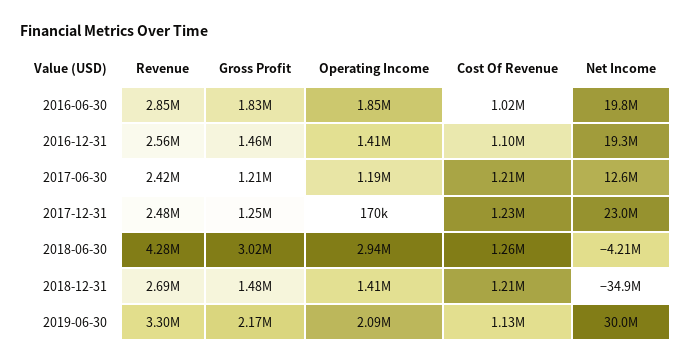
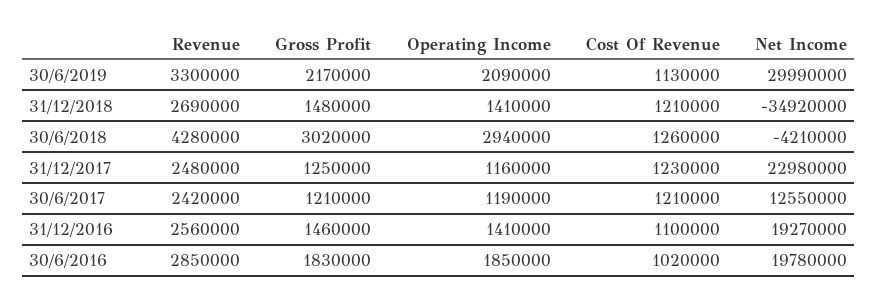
Operating Income, 2017-12-31: 170000 -> 1160000

